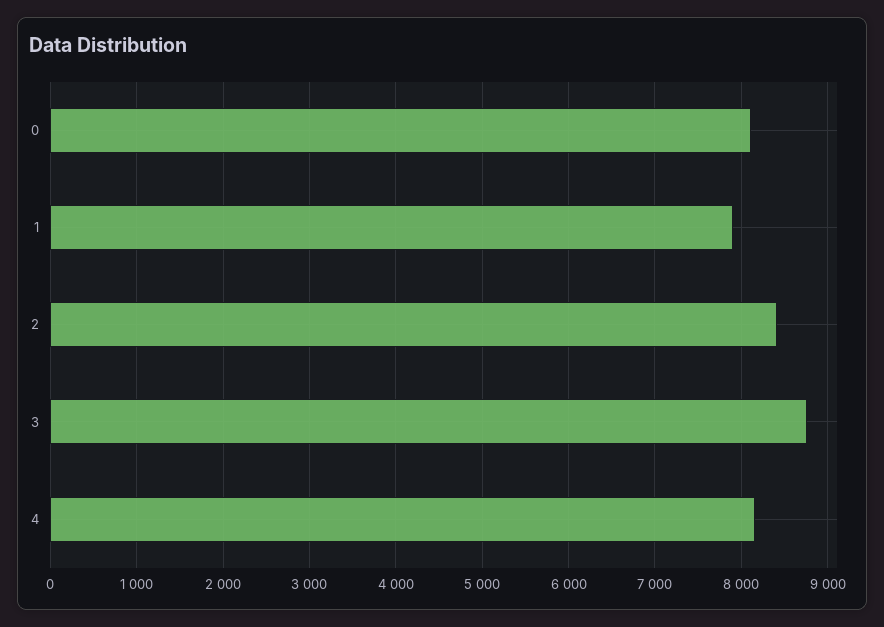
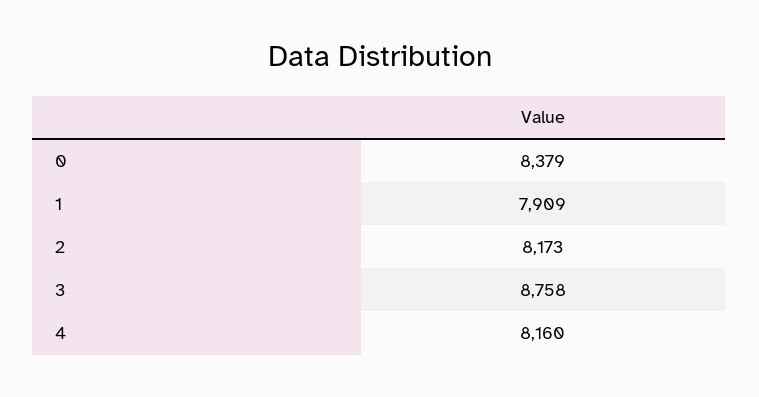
0: 8100 -> 8379
2: 8400 -> 8173

